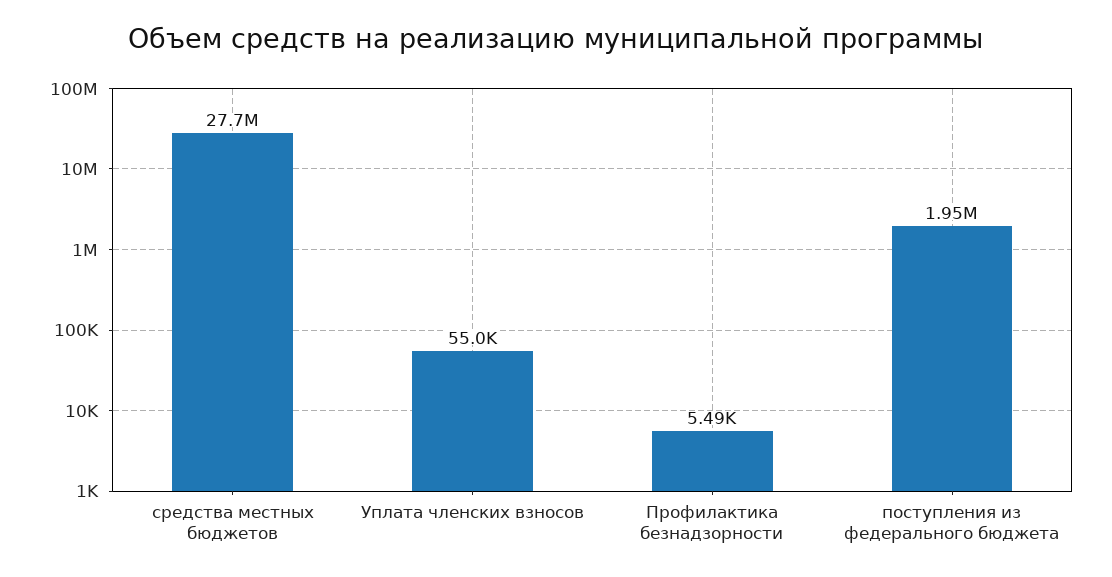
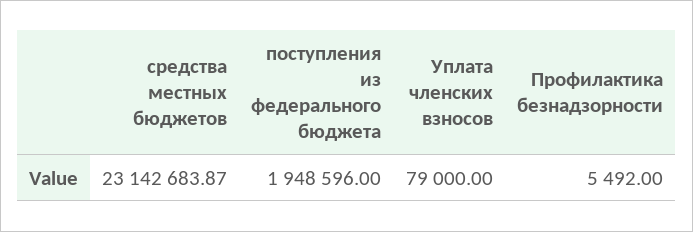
средства местных бюджетов: 27700000 -> 23142683.87
Уплата членских взносов: 55000 -> 79000

